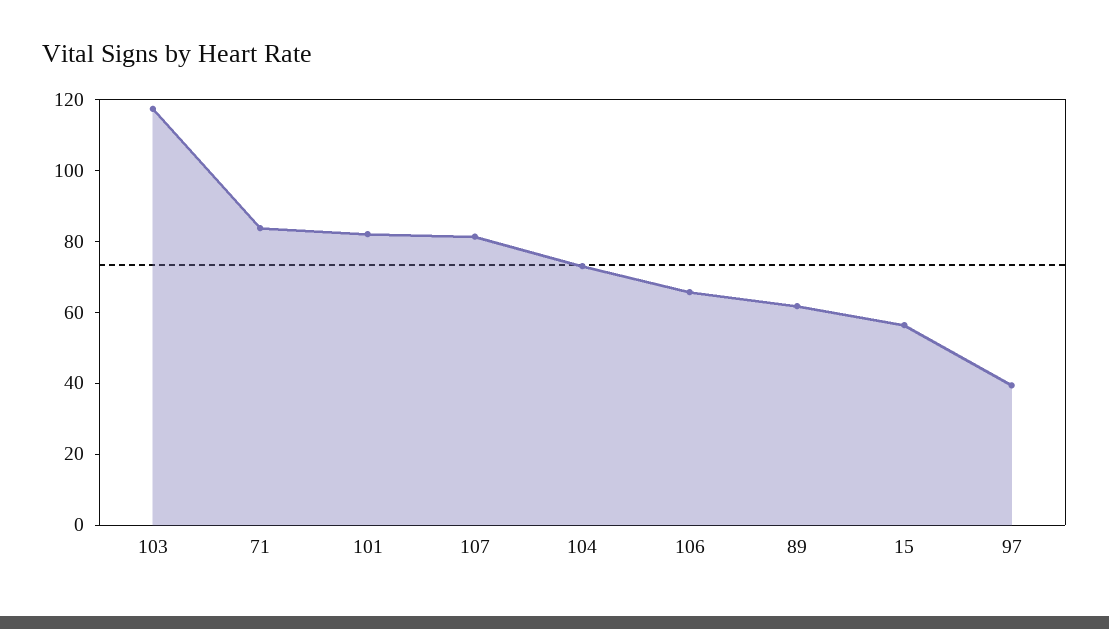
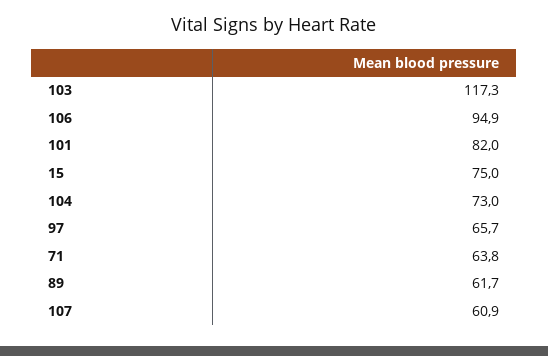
71: 85 -> 63.8
107: 80 -> 60.9
106: 65 -> 94.9
15: 55 -> 75
97: 40 -> 65.7

